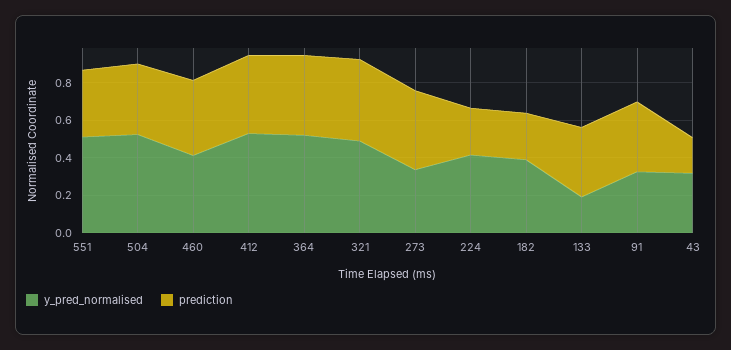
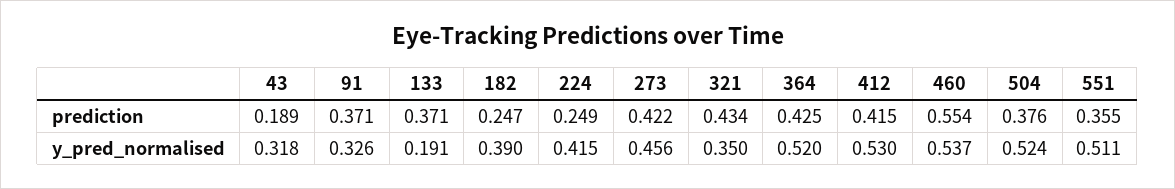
y_pred_normalised, 460: 0.4 -> 0.537
prediction, 460: 0.4 -> 0.554
y_pred_normalised, 321: 0.5 -> 0.35
y_pred_normalised, 273: 0.35 -> 0.456

